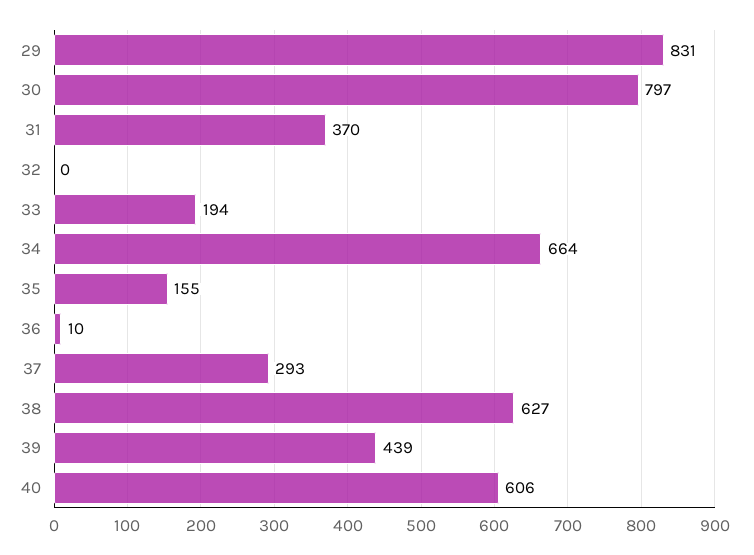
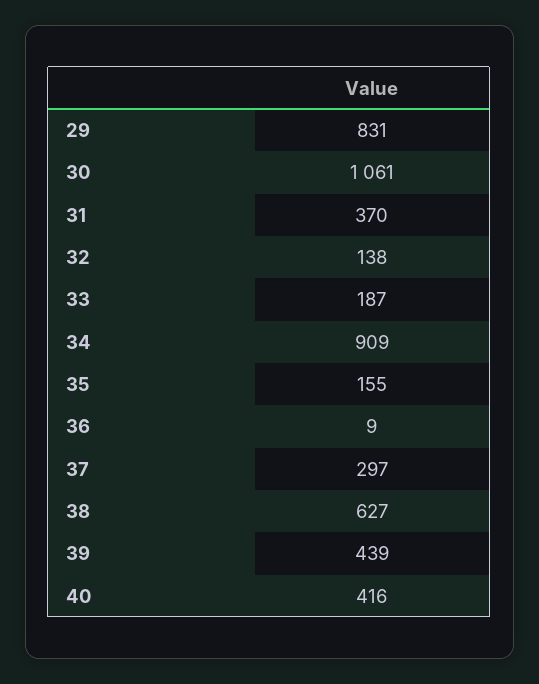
30: 797 -> 1061
32: 0 -> 138
33: 194 -> 187
34: 664 -> 909
36: 10 -> 9
37: 293 -> 297
40: 606 -> 416

